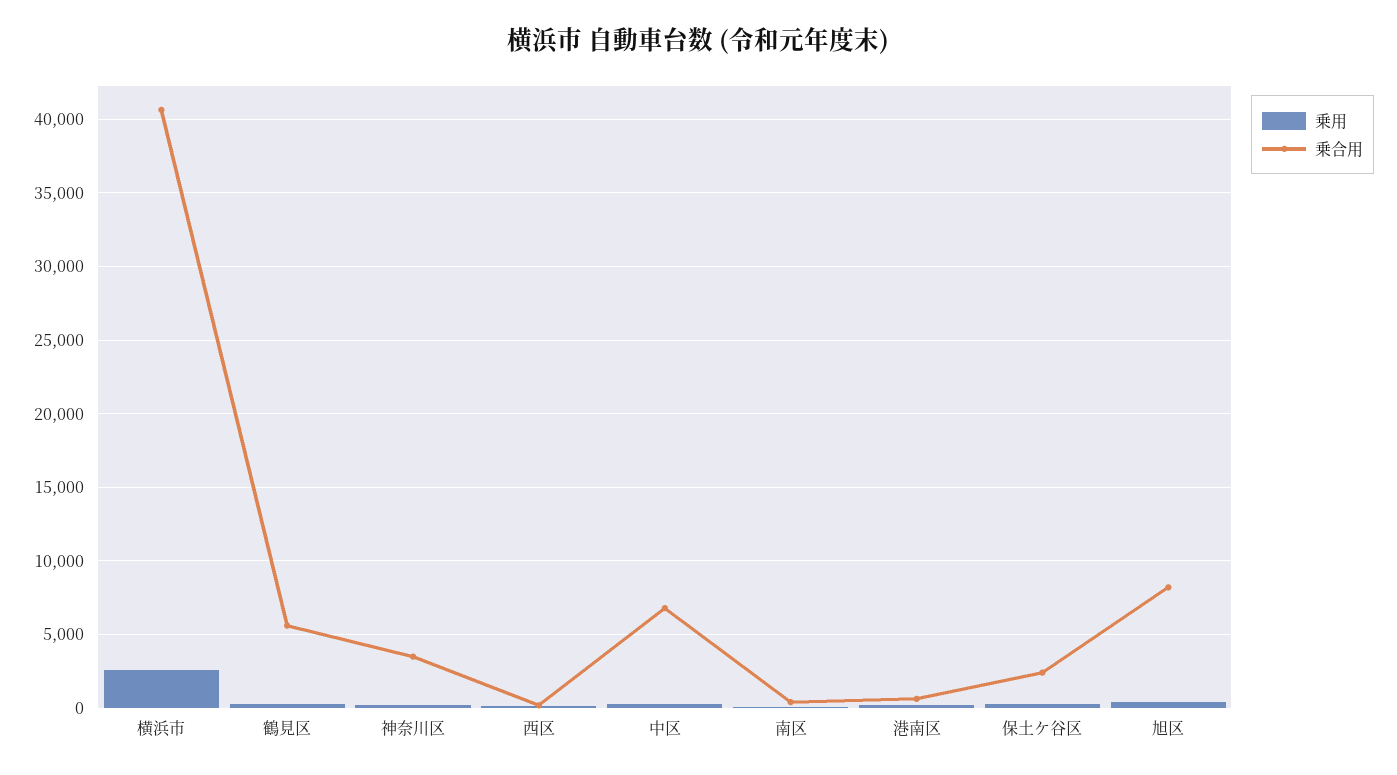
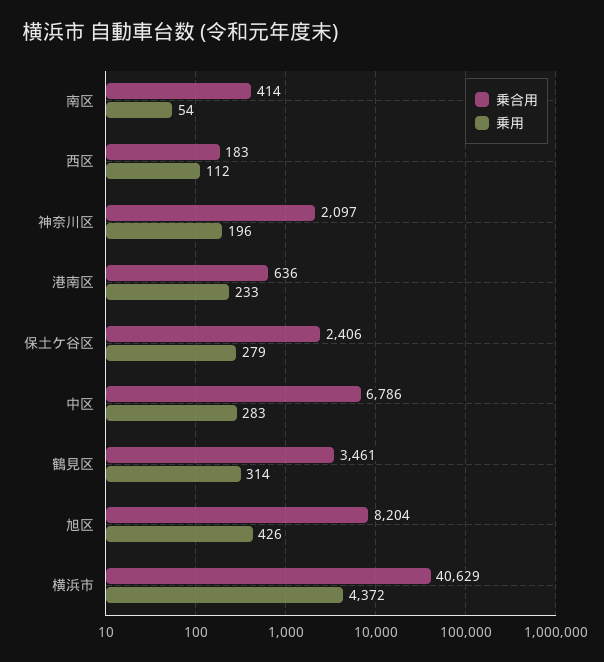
乗用, 横浜市: 2500 -> 4372
乗合用, 鶴見区: 5500 -> 3461
乗合用, 神奈川区: 3500 -> 2097

